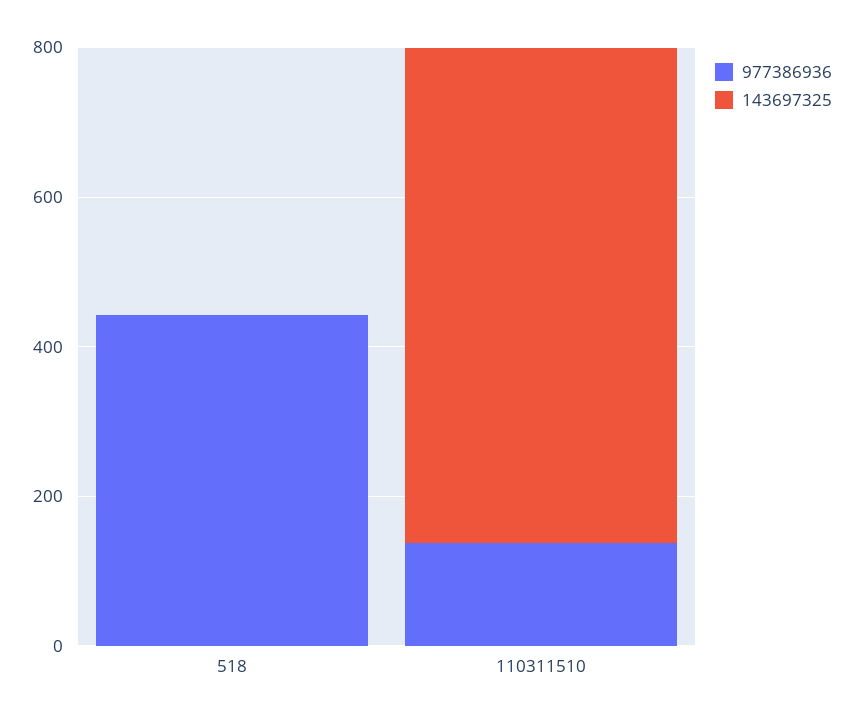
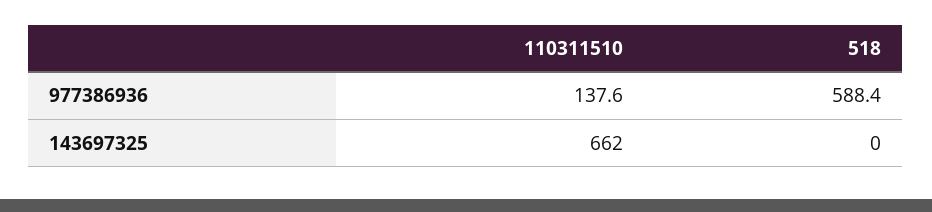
977386936, 518: 450 -> 588.4

